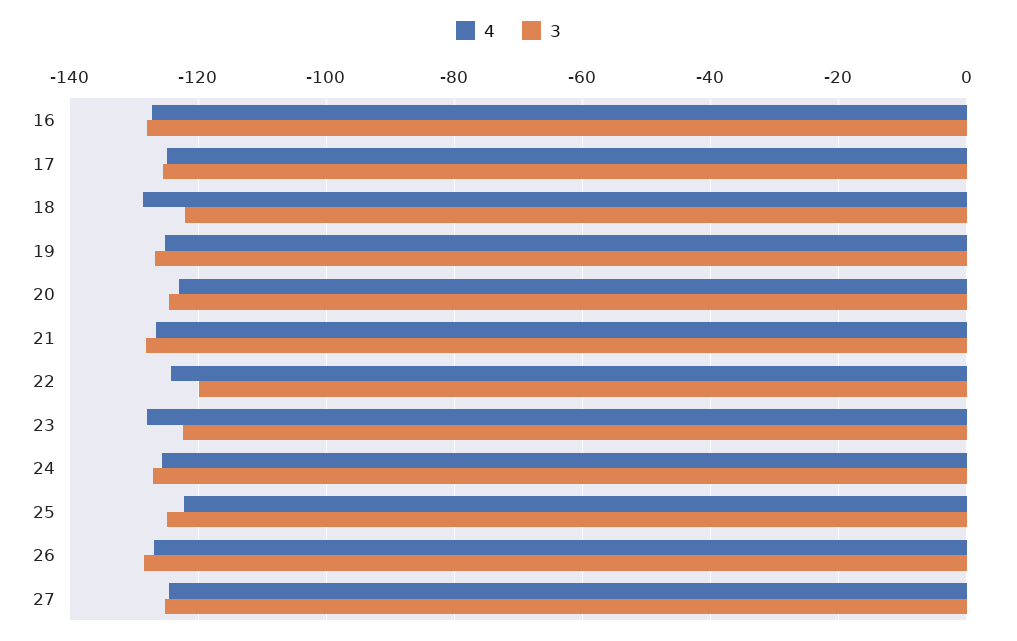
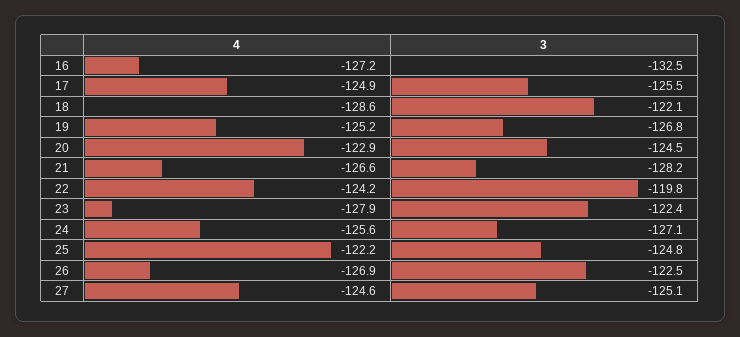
3, 16: -128 -> -132.5
3, 26: -128 -> -122.5

